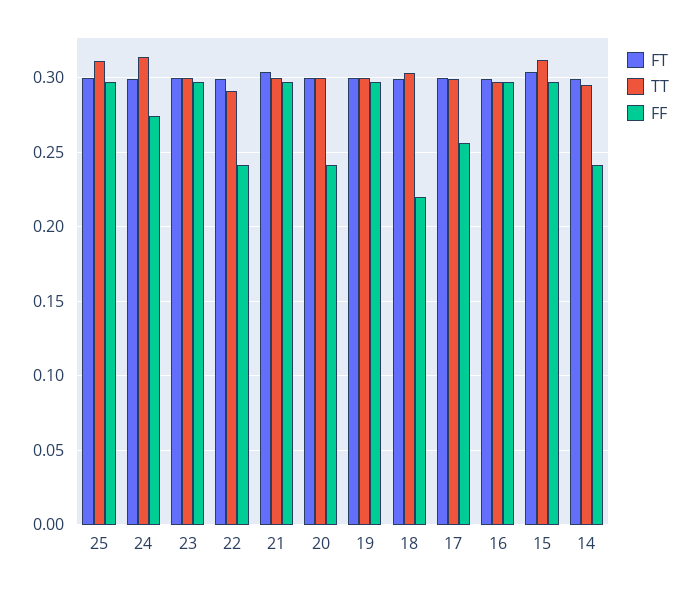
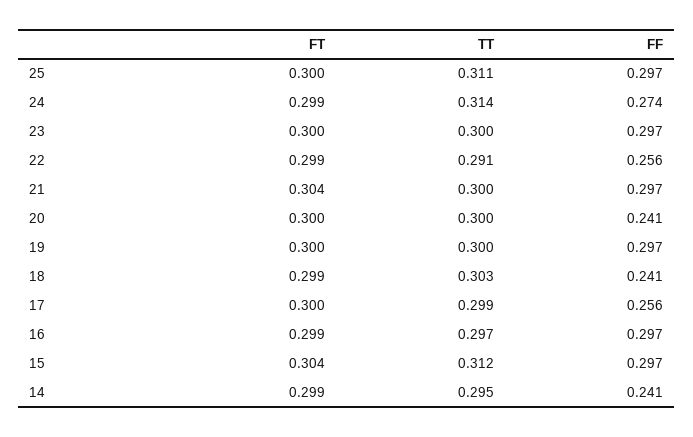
FF, 22: 0.24 -> 0.256
FF, 18: 0.22 -> 0.241

